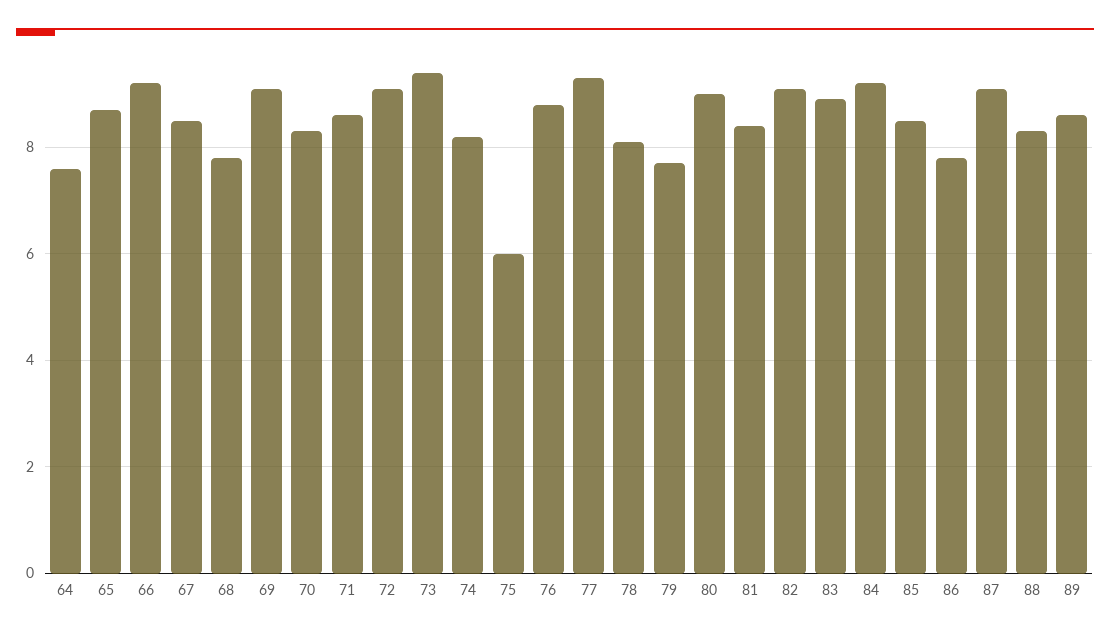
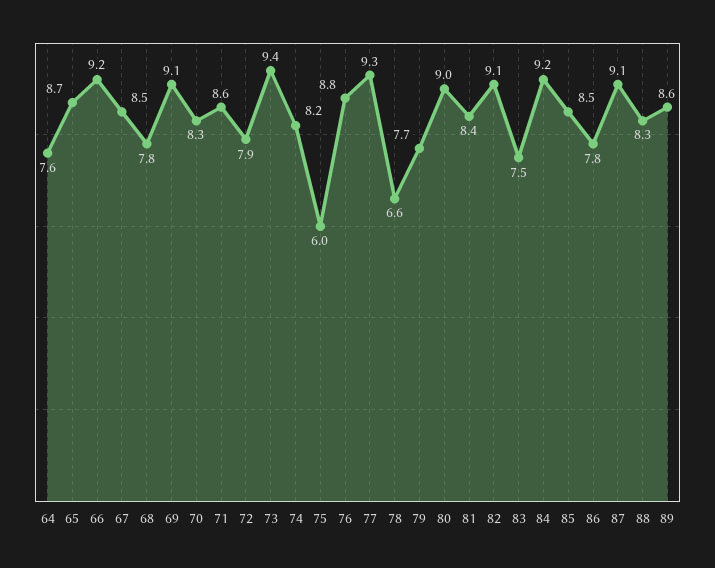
72: 9 -> 7.9
78: 8 -> 6.6
83: 9 -> 7.5

